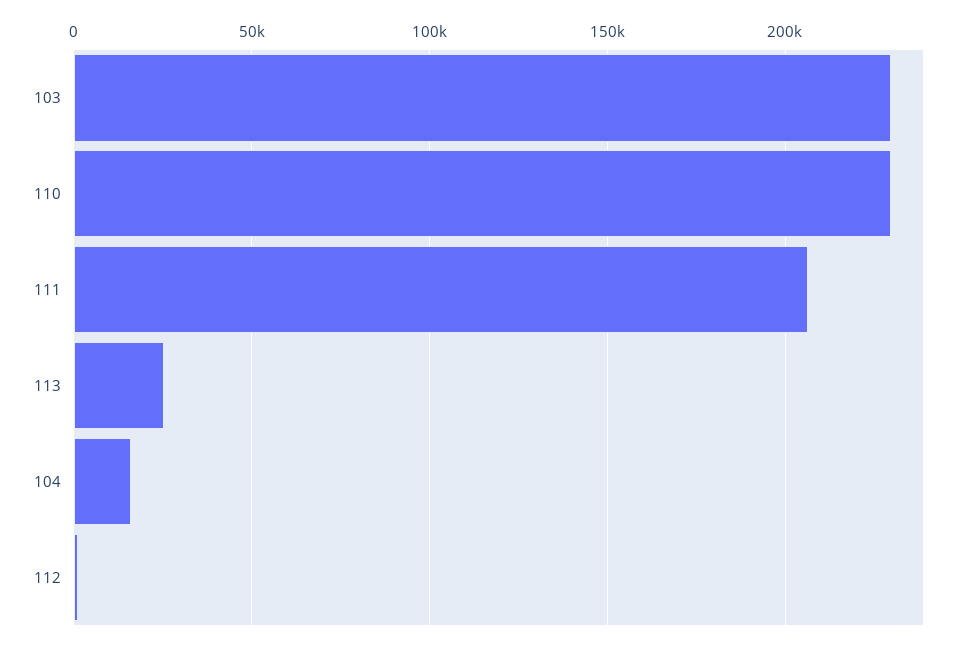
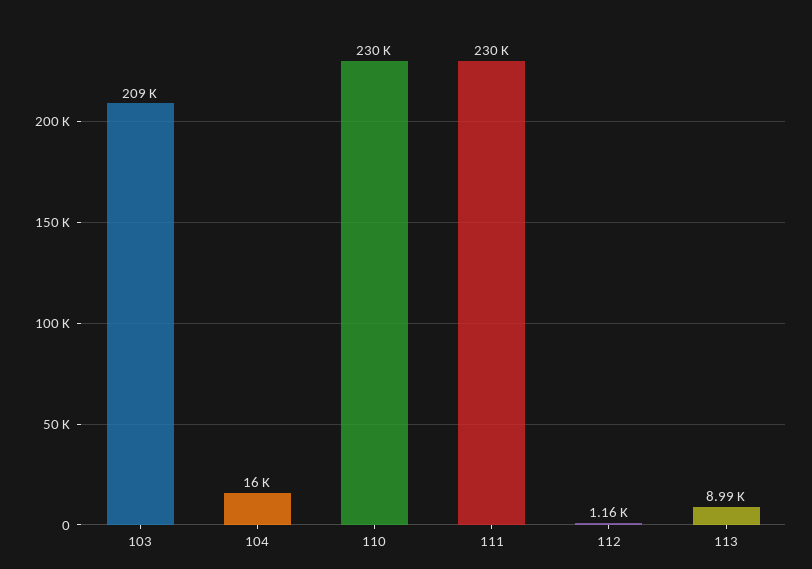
103: 230000 -> 209000
111: 205000 -> 230000
113: 25000 -> 8990

